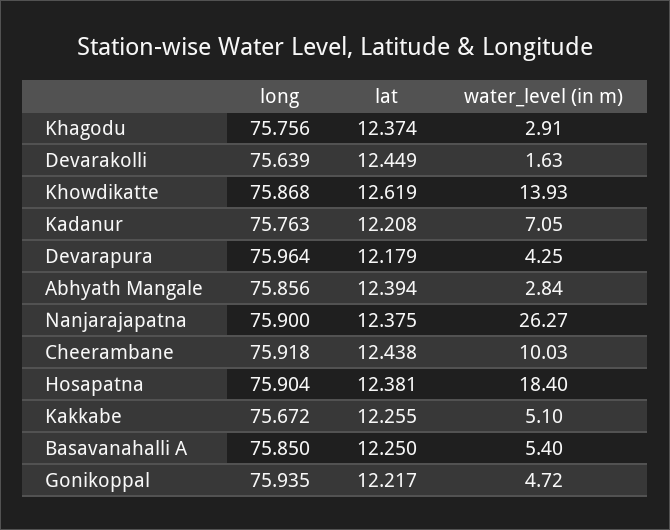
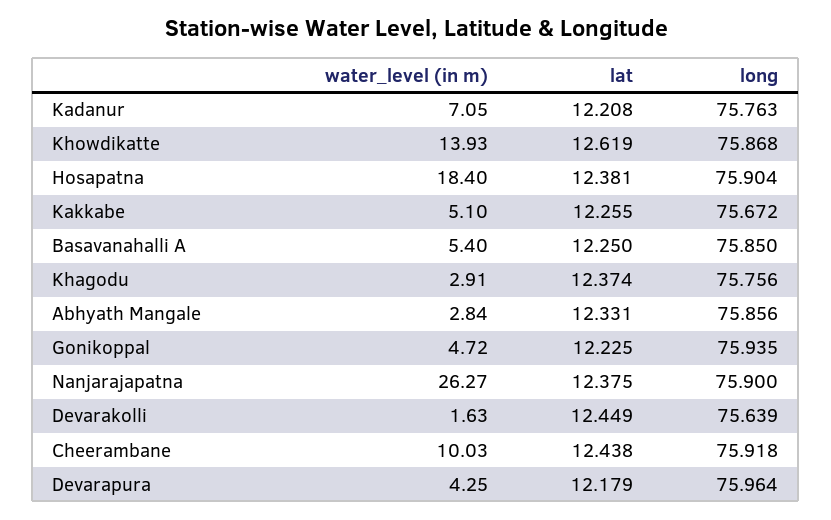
lat, Abhyath Mangale: 12.394 -> 12.331
lat, Gonikoppal: 12.217 -> 12.225

